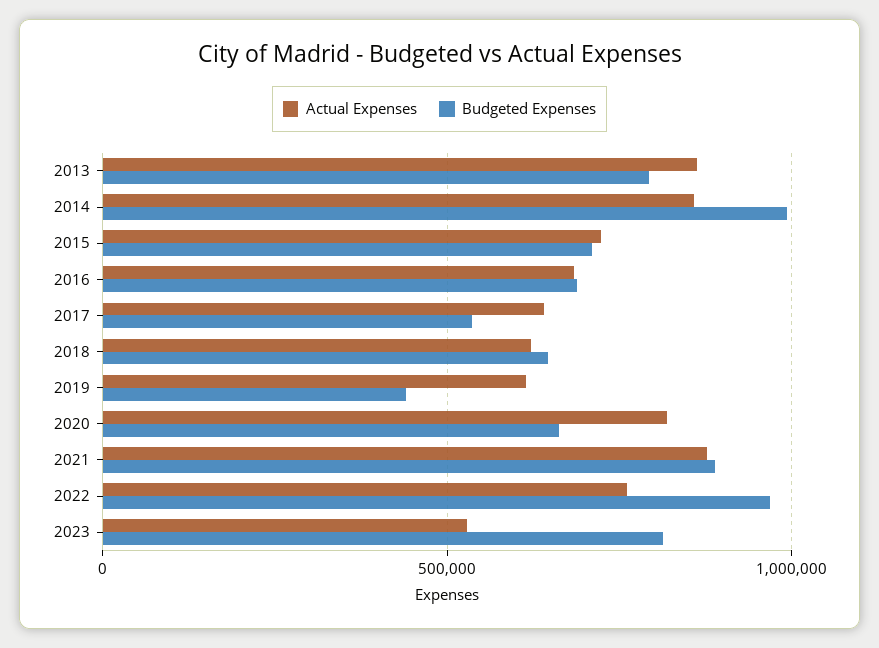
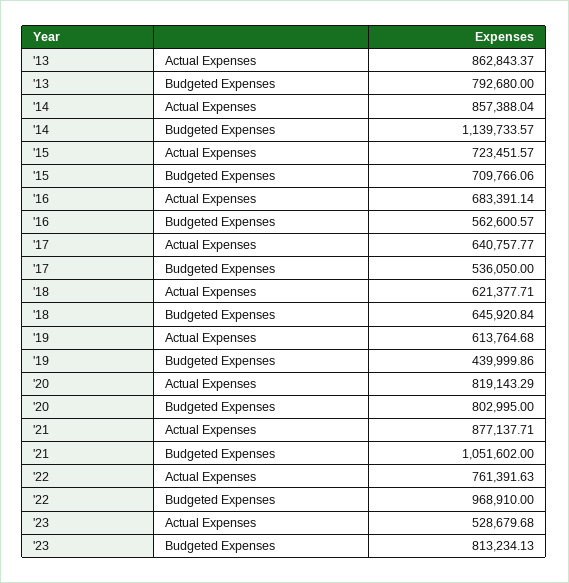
Budgeted Expenses, 2014: 1000000 -> 1139733.57
Budgeted Expenses, 2016: 700000 -> 562600.57
Budgeted Expenses, 2020: 650000 -> 802995
Budgeted Expenses, 2021: 900000 -> 1051602

